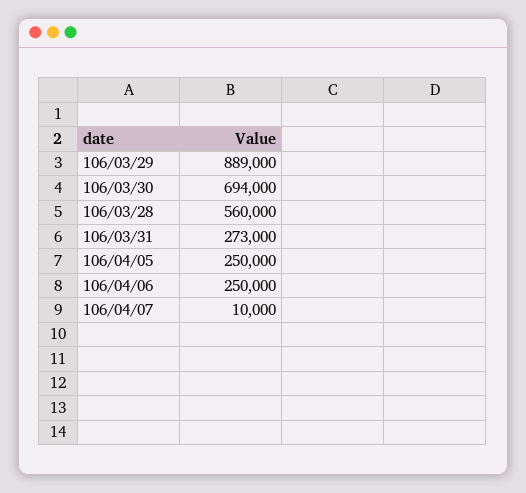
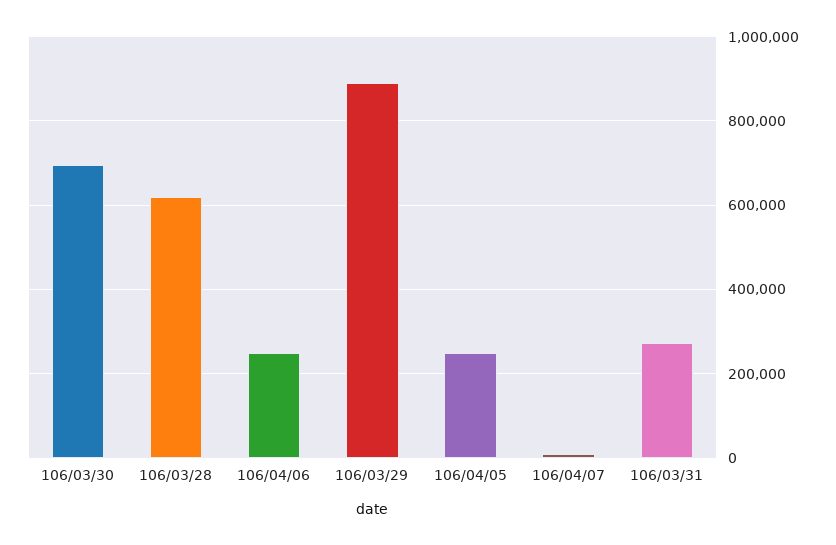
106/03/28: 560000 -> 620000

